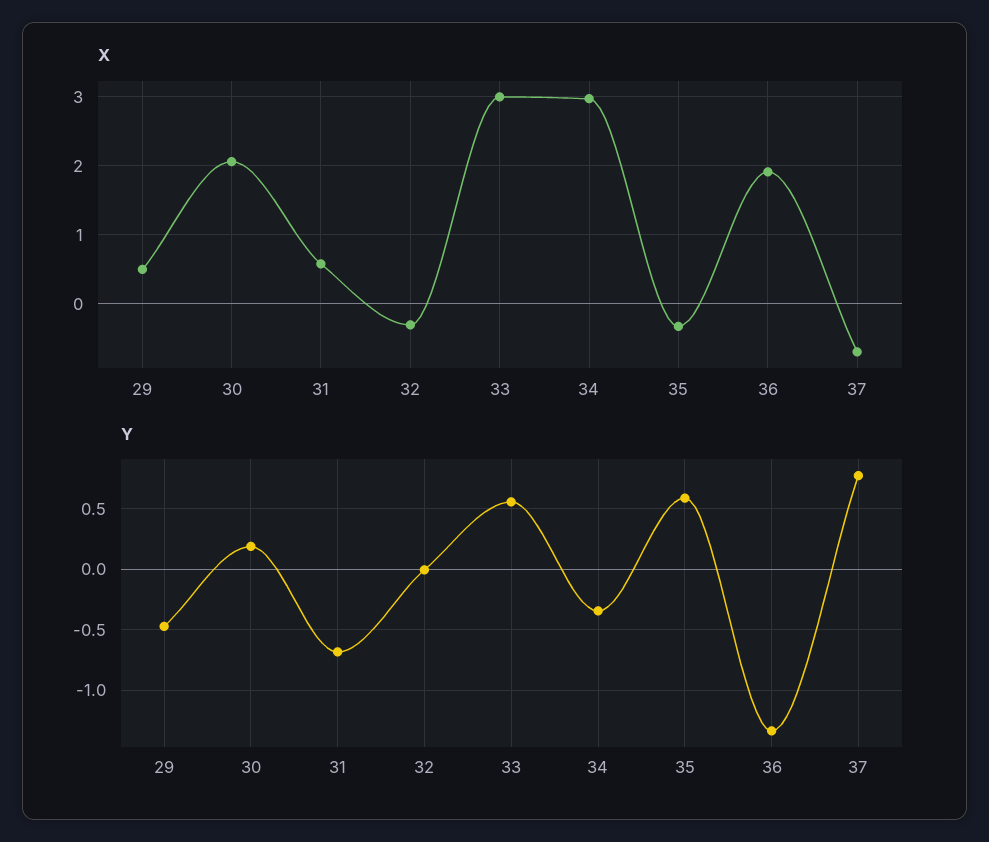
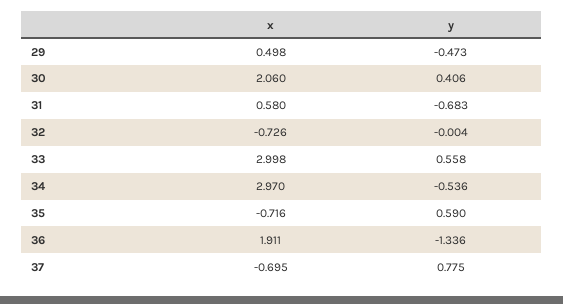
X, 32: -0.3 -> -0.726
X, 35: -0.3 -> -0.716
Y, 30: 0.2 -> 0.406
Y, 34: -0.35 -> -0.536

